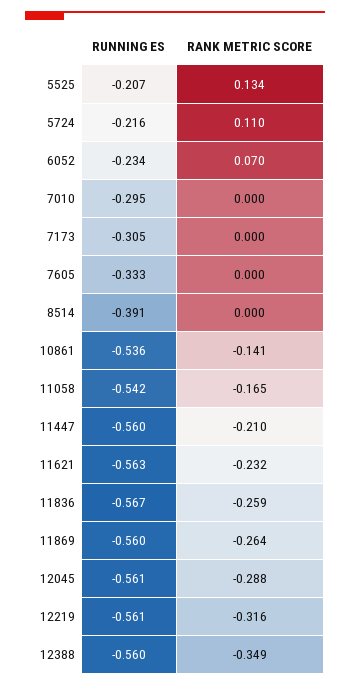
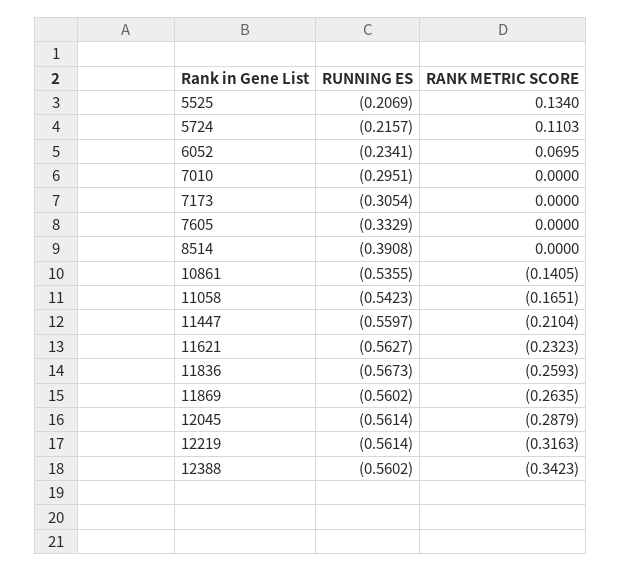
RANK METRIC SCORE, 12388: -0.349 -> -0.3423

